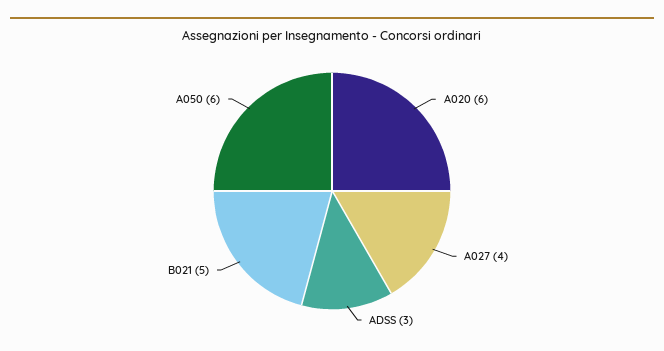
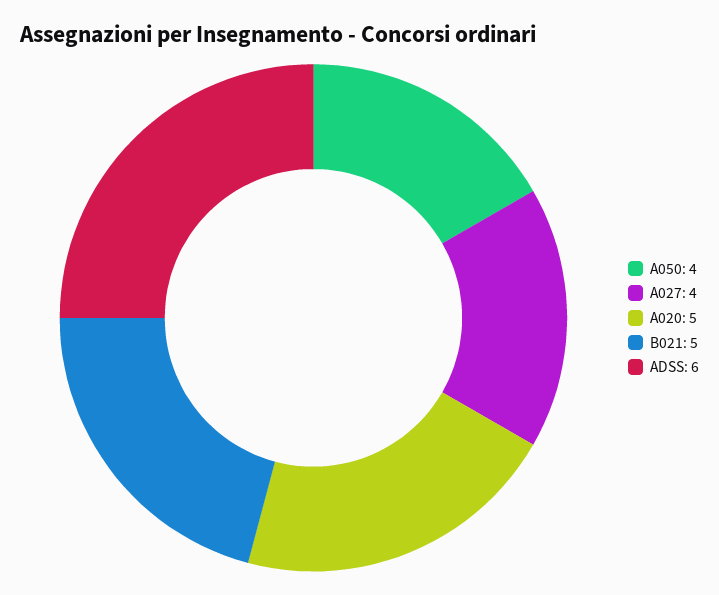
A020: 6 -> 5
ADSS: 3 -> 6
A050: 6 -> 4

